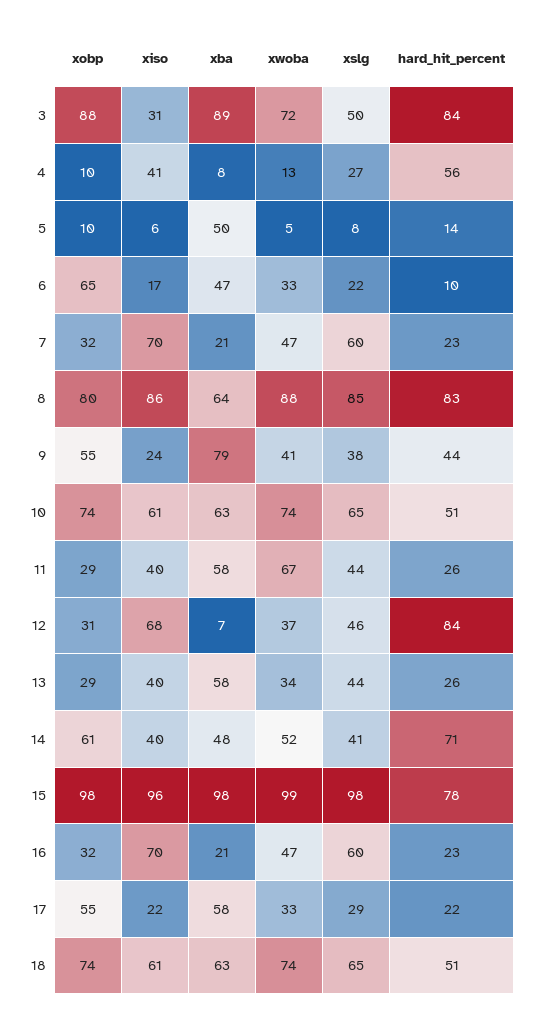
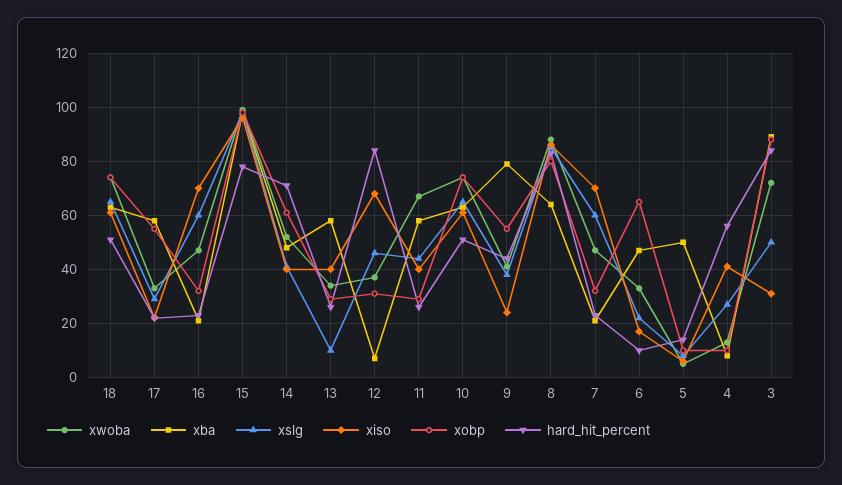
xslg, 13: 44 -> 10

